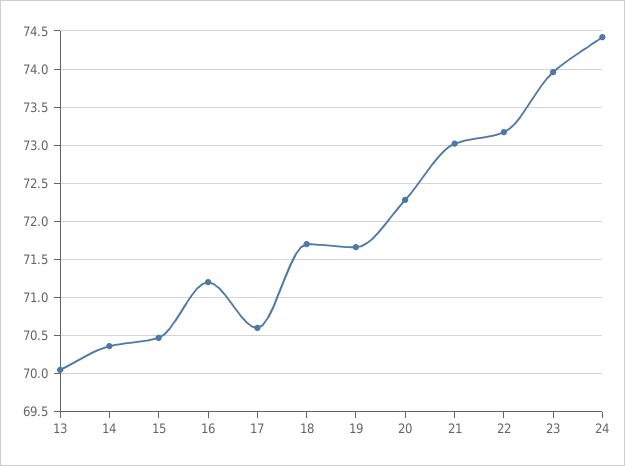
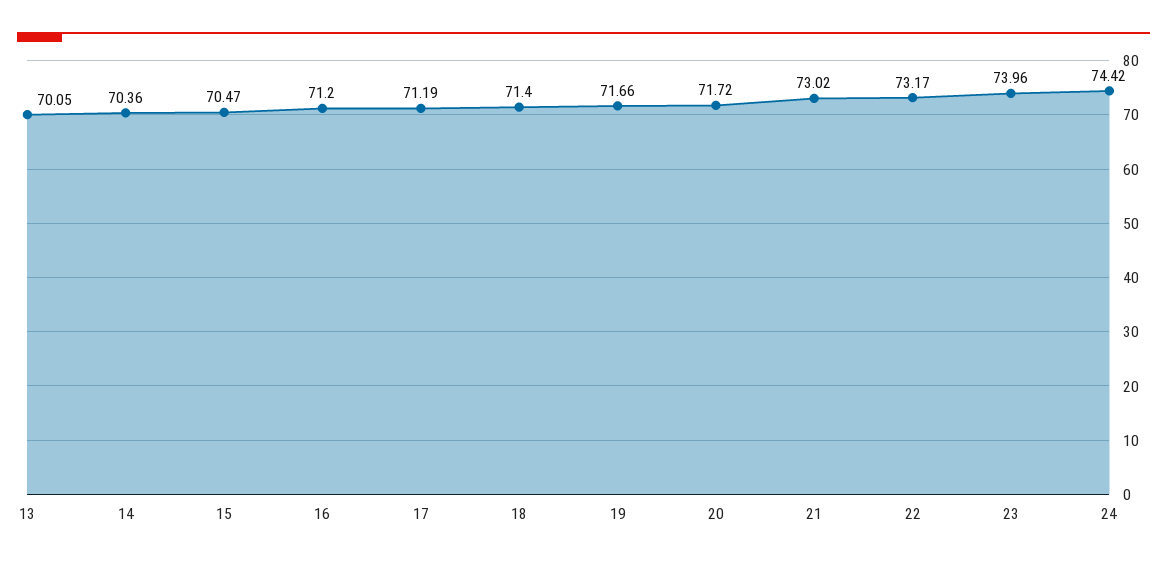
17: 70.6 -> 71.19
18: 71.7 -> 71.4
20: 72.3 -> 71.72

